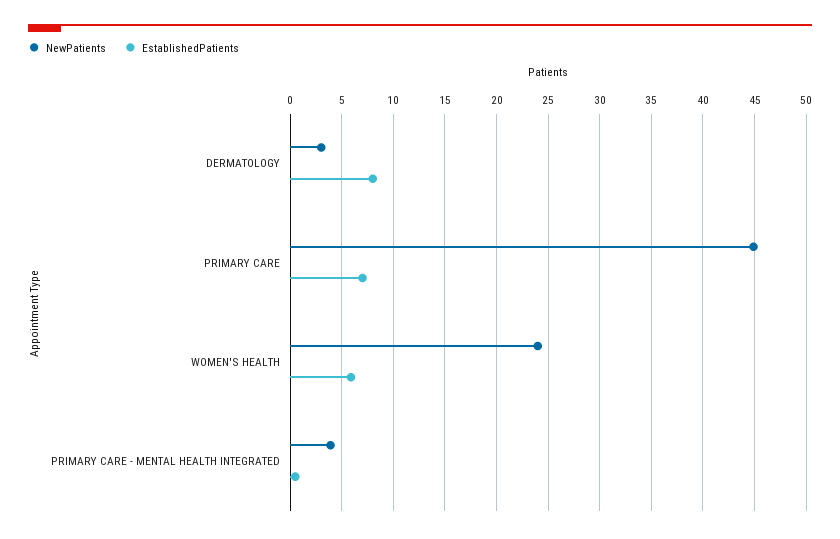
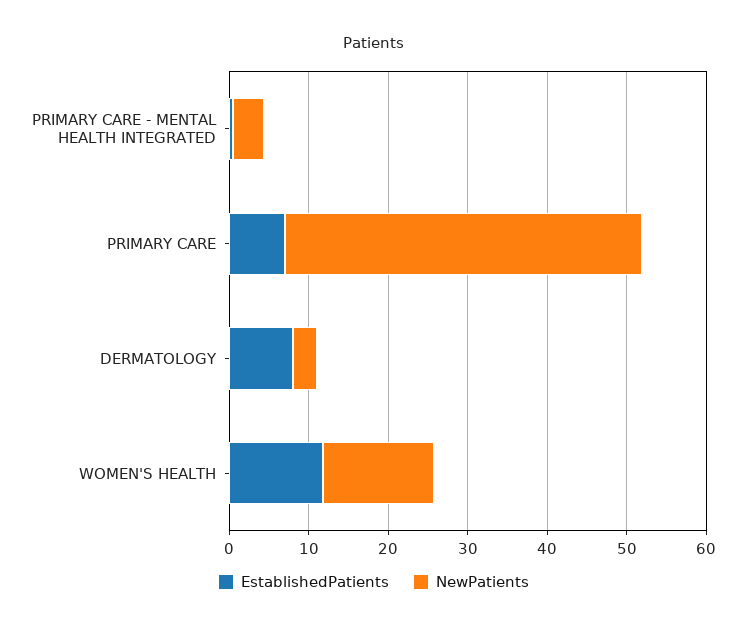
NewPatients, WOMEN'S HEALTH: 24 -> 14
EstablishedPatients, WOMEN'S HEALTH: 6 -> 12

